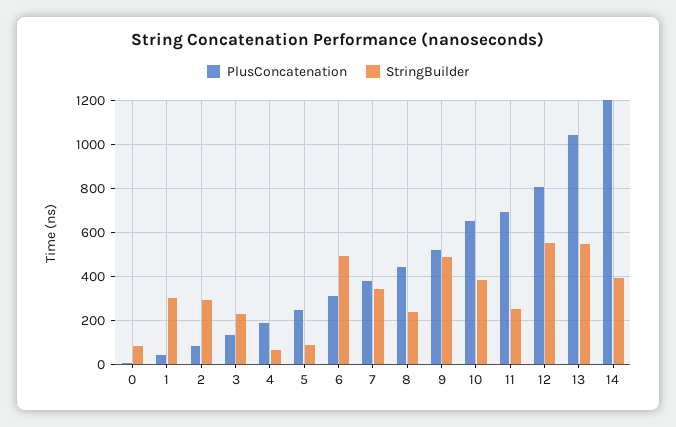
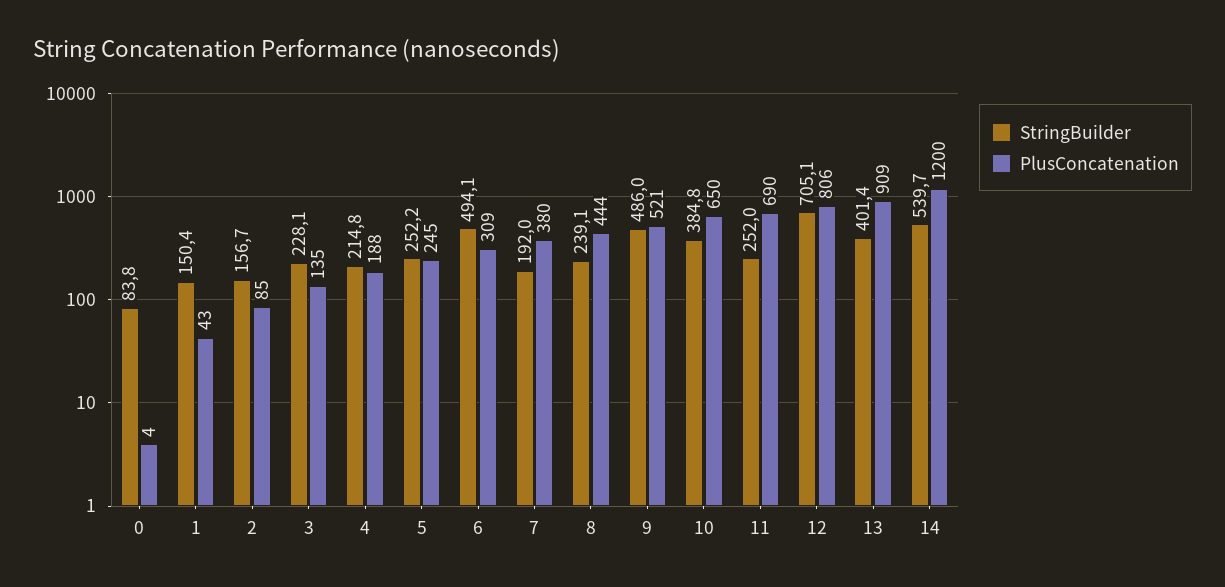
StringBuilder, 1: 300 -> 150.4
StringBuilder, 2: 300 -> 156.7
StringBuilder, 4: 50 -> 214.8
StringBuilder, 5: 100 -> 252.2
StringBuilder, 7: 350 -> 192
StringBuilder, 12: 550 -> 705.1
PlusConcatenation, 13: 1050 -> 909
StringBuilder, 13: 550 -> 401.4
StringBuilder, 14: 400 -> 539.7

